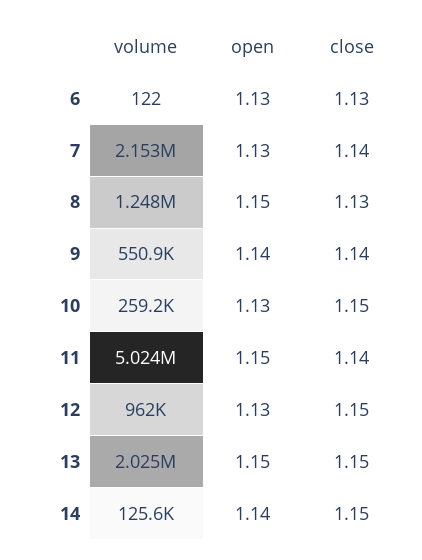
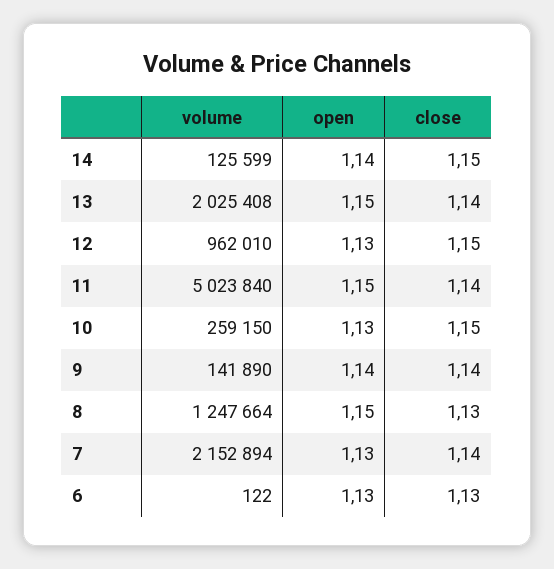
volume, 9: 550900 -> 141890
close, 13: 1.15 -> 1.14

